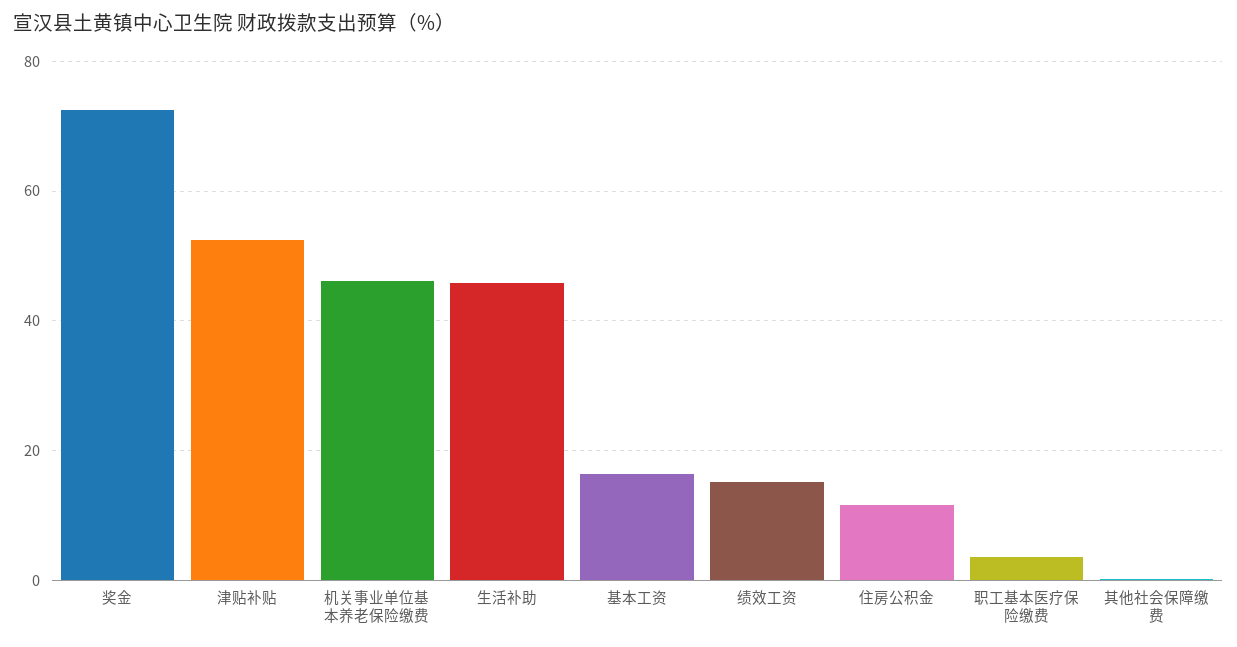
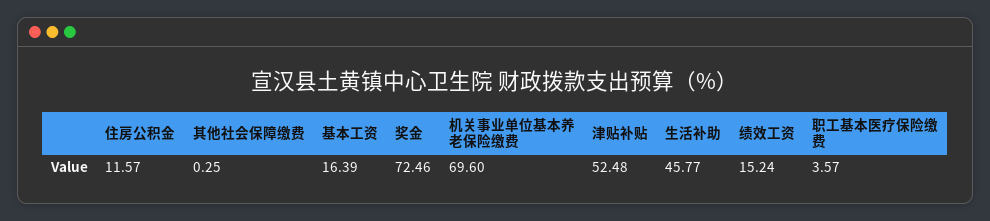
机关事业单位基本养老保险缴费: 46 -> 69.6

